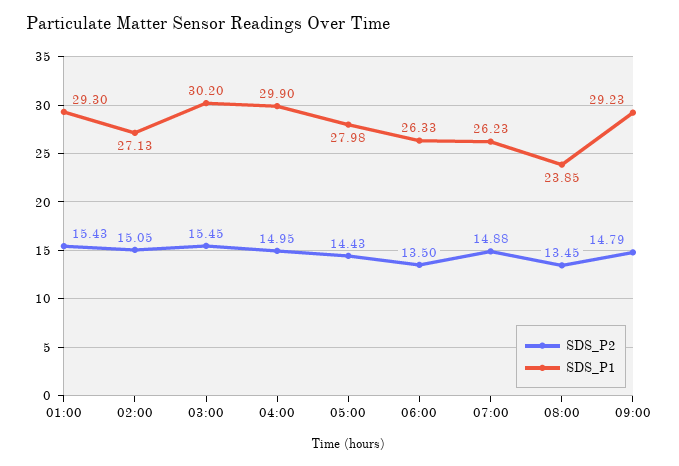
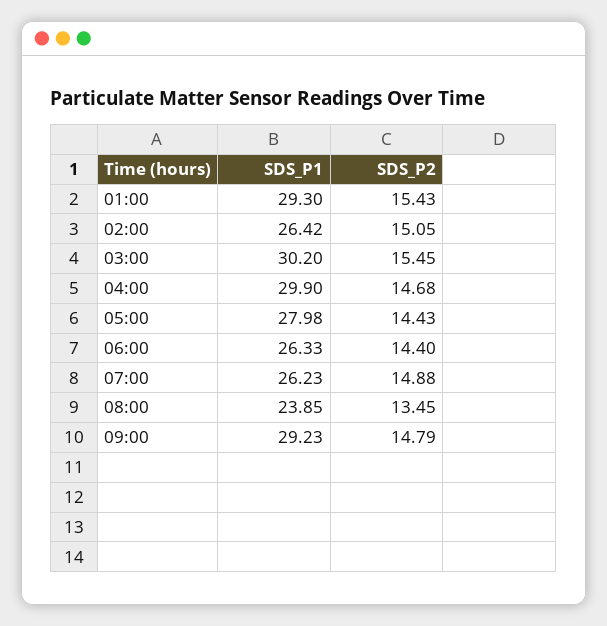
SDS_P1, 02:00: 27.13 -> 26.42
SDS_P2, 04:00: 14.95 -> 14.68
SDS_P2, 06:00: 13.5 -> 14.4

